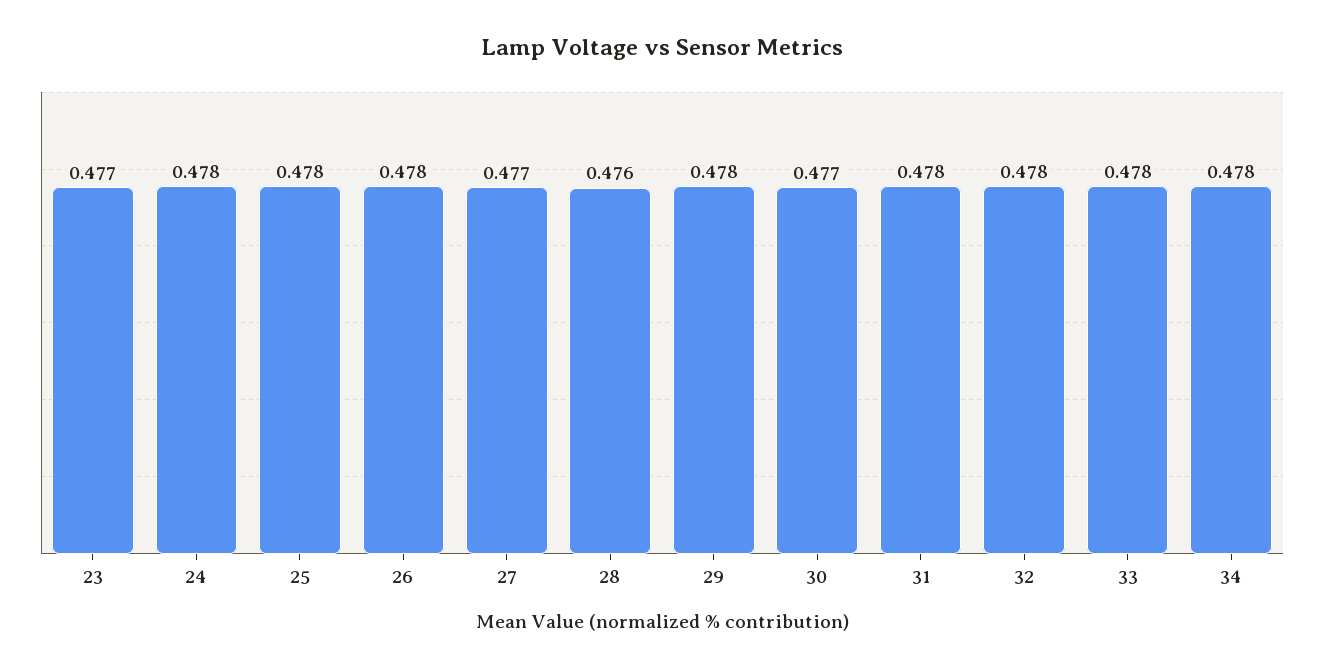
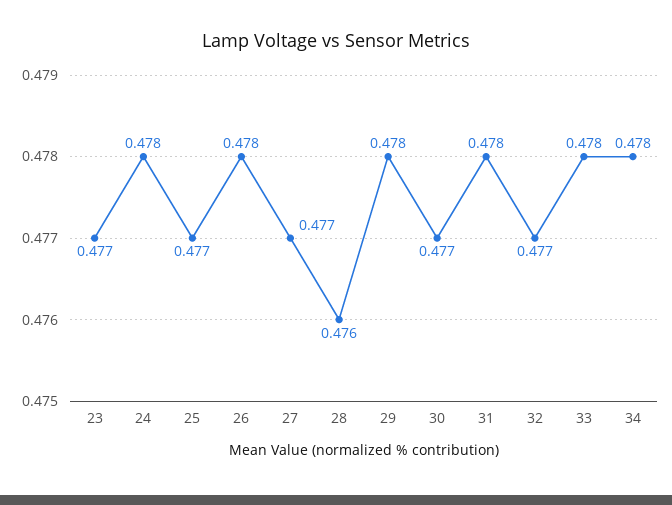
25: 0.478 -> 0.477
32: 0.478 -> 0.477

